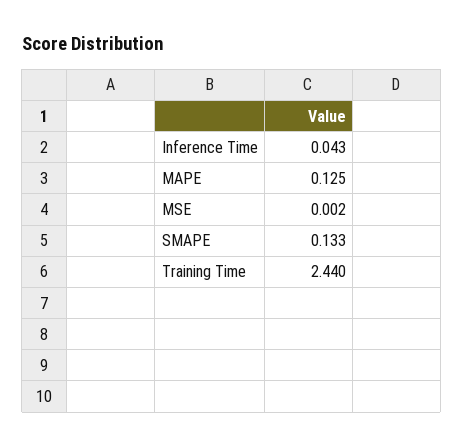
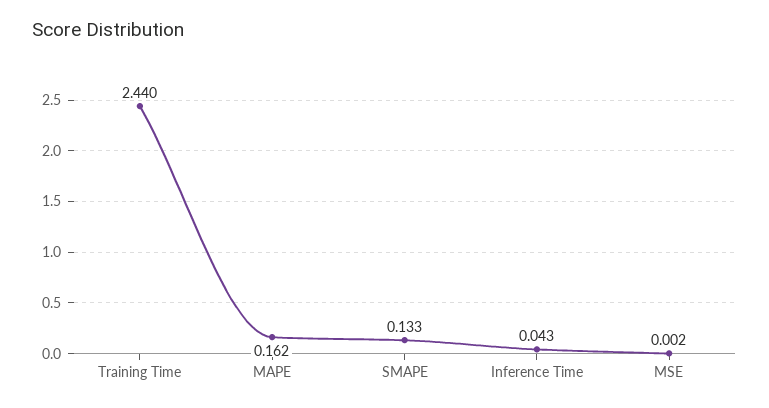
MAPE: 0.125 -> 0.162

